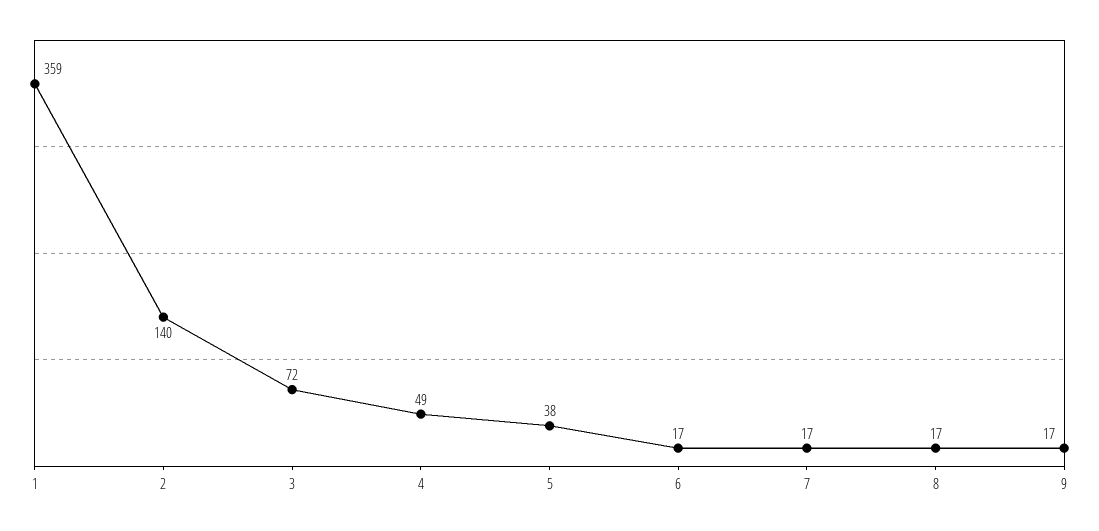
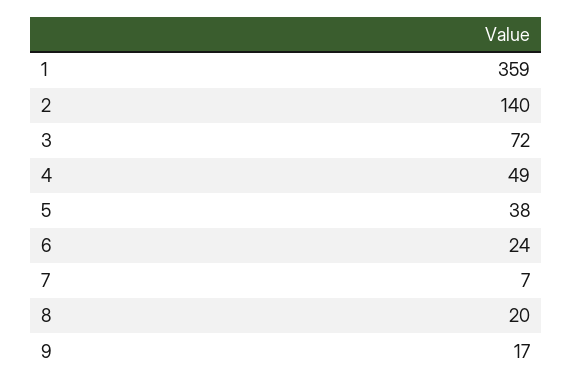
6: 17 -> 24
7: 17 -> 7
8: 17 -> 20

